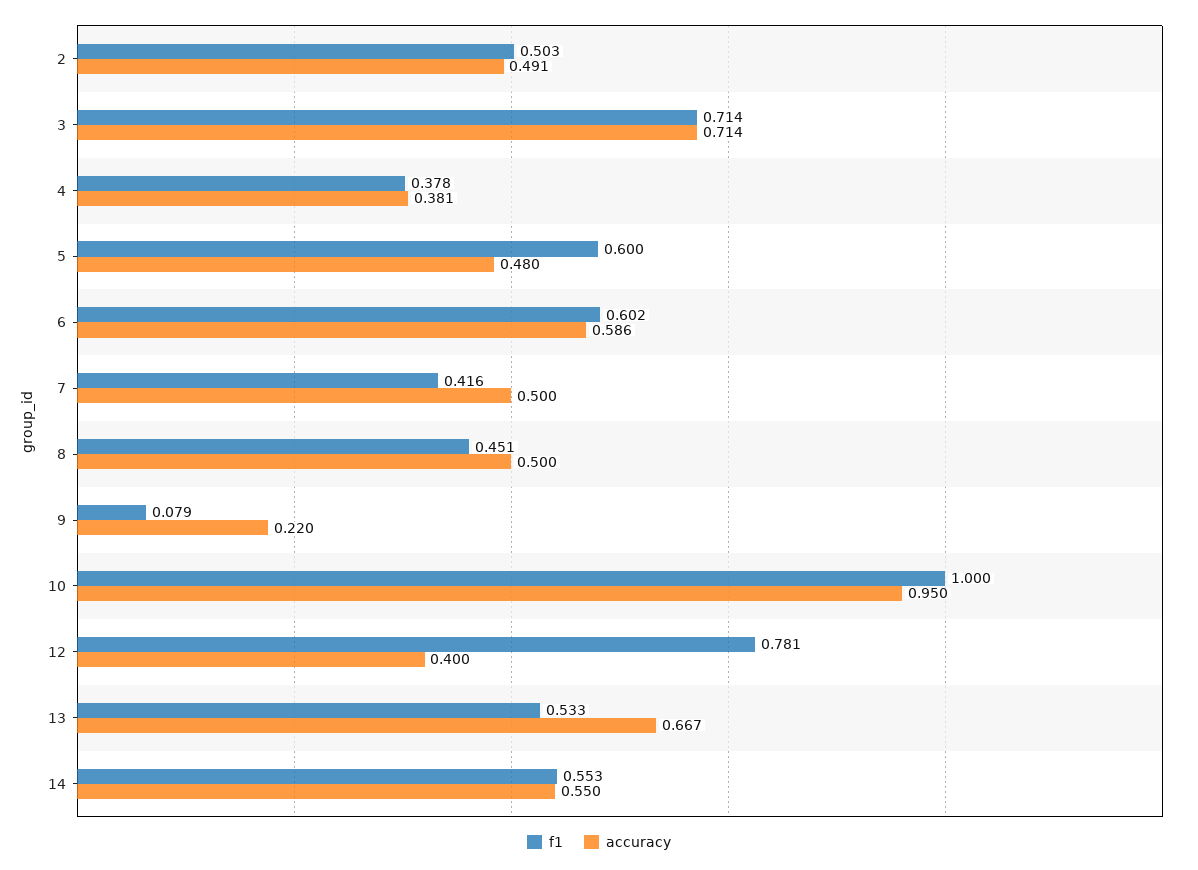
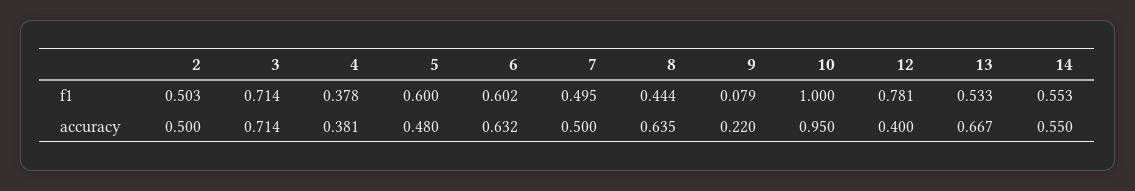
accuracy, 2: 0.491 -> 0.5
accuracy, 6: 0.586 -> 0.632
f1, 7: 0.416 -> 0.495
f1, 8: 0.451 -> 0.444
accuracy, 8: 0.5 -> 0.635

